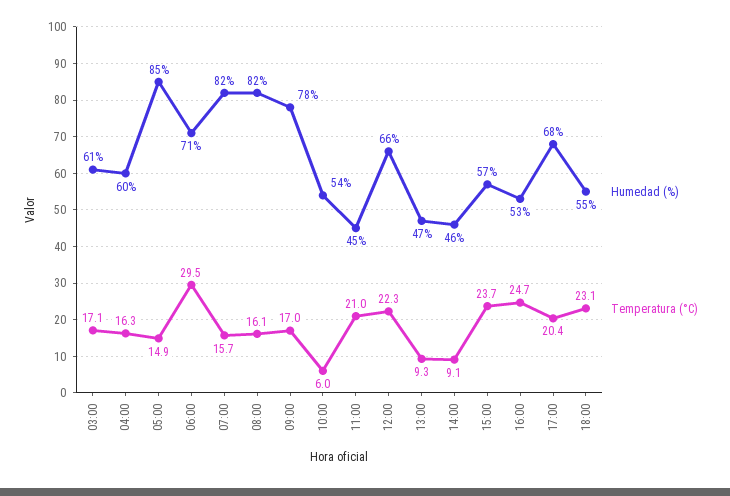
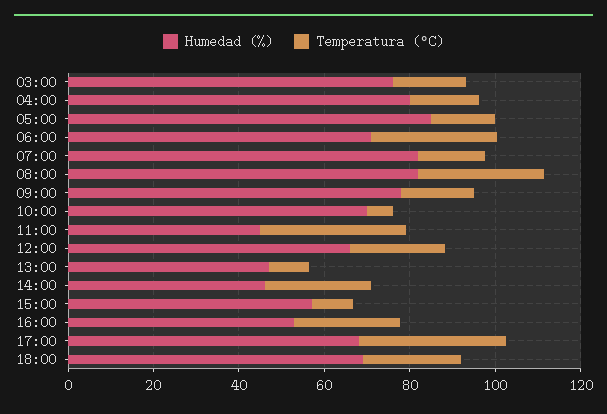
Humedad (%), 03:00: 61 -> 75
Humedad (%), 04:00: 60 -> 80
Temperatura (°C), 08:00: 16.1 -> 30
Humedad (%), 10:00: 54 -> 70
Temperatura (°C), 11:00: 21 -> 35
Temperatura (°C), 14:00: 9.1 -> 25
Temperatura (°C), 15:00: 23.7 -> 10
Temperatura (°C), 17:00: 20.4 -> 35
Humedad (%), 18:00: 55 -> 70

